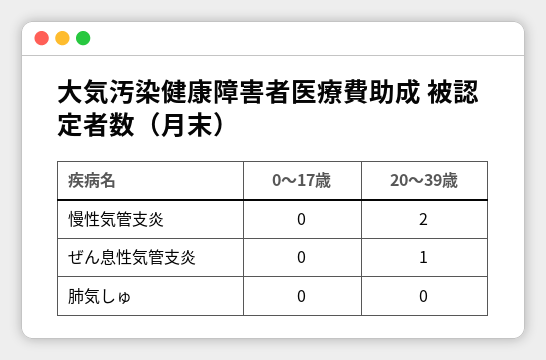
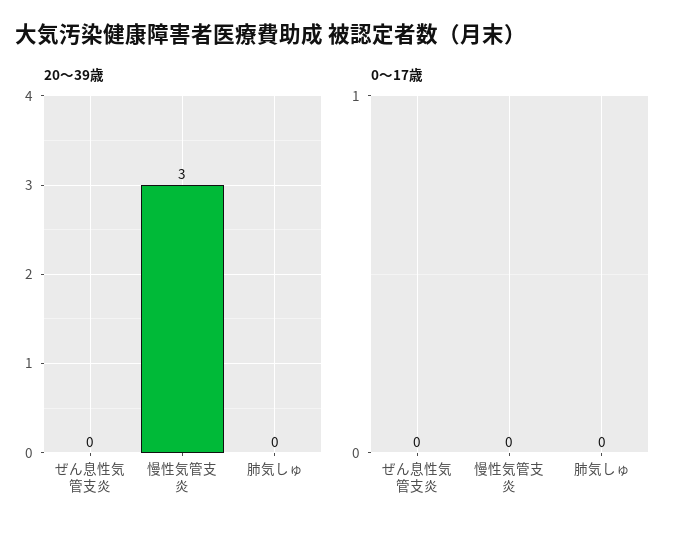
20〜39歳, 慢性気管支炎: 2 -> 3
20〜39歳, ぜん息性気管支炎: 1 -> 0

